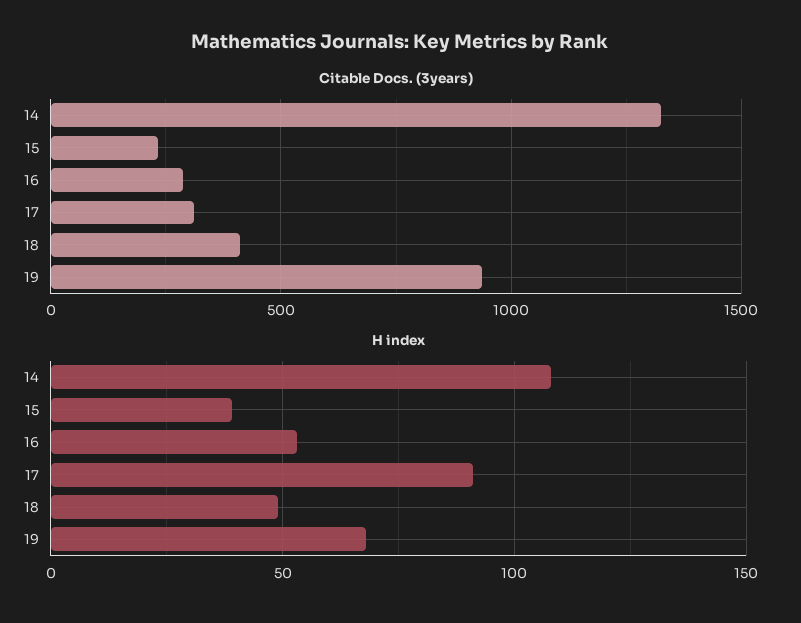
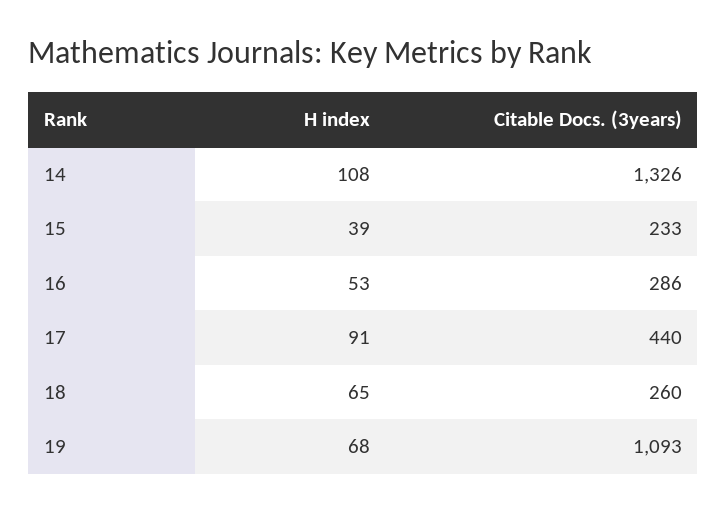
Citable Docs. (3years), 17: 300 -> 440
Citable Docs. (3years), 18: 400 -> 260
Citable Docs. (3years), 19: 950 -> 1093
H index, 18: 50 -> 65

